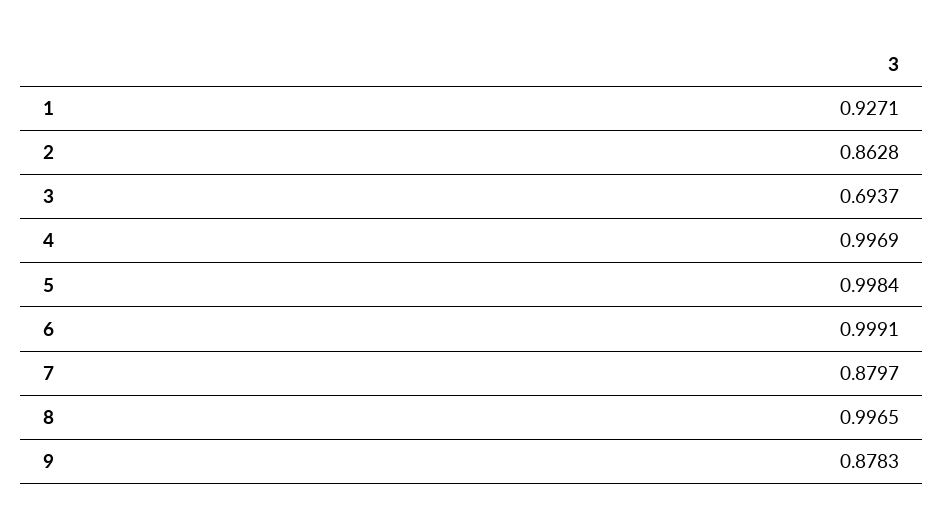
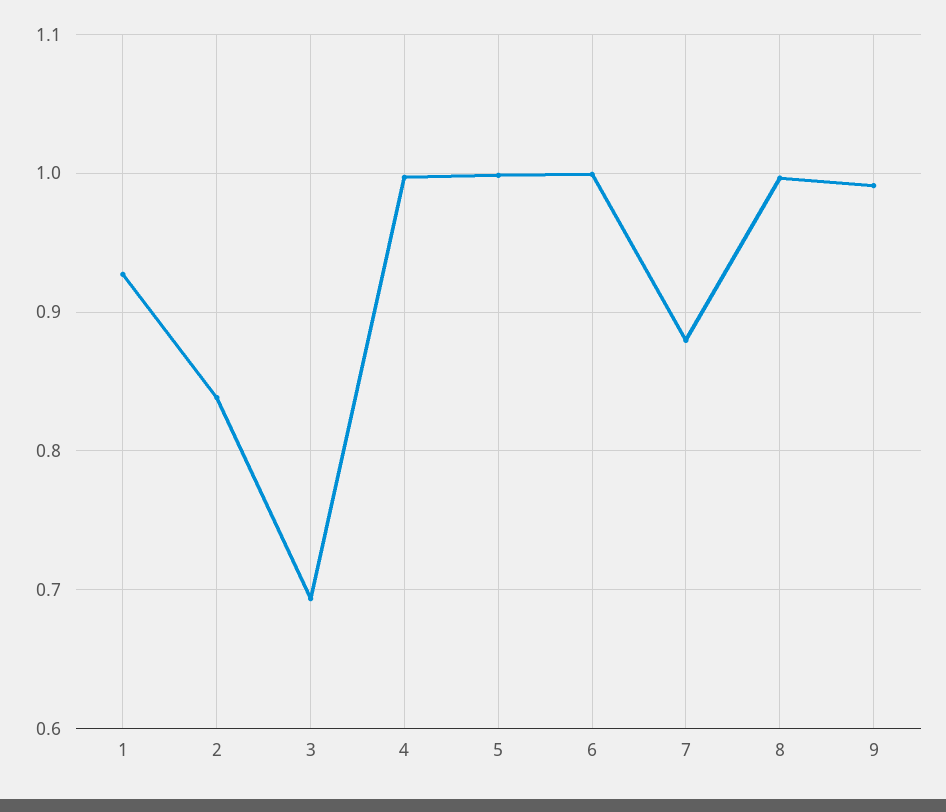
2: 0.8628 -> 0.84
9: 0.8783 -> 0.99

